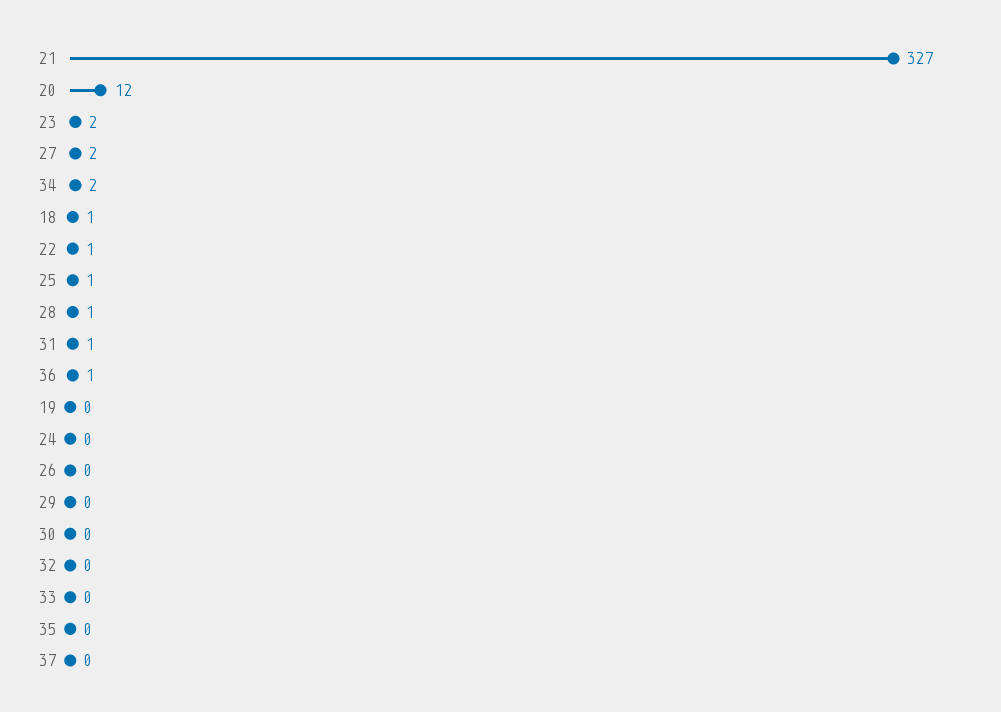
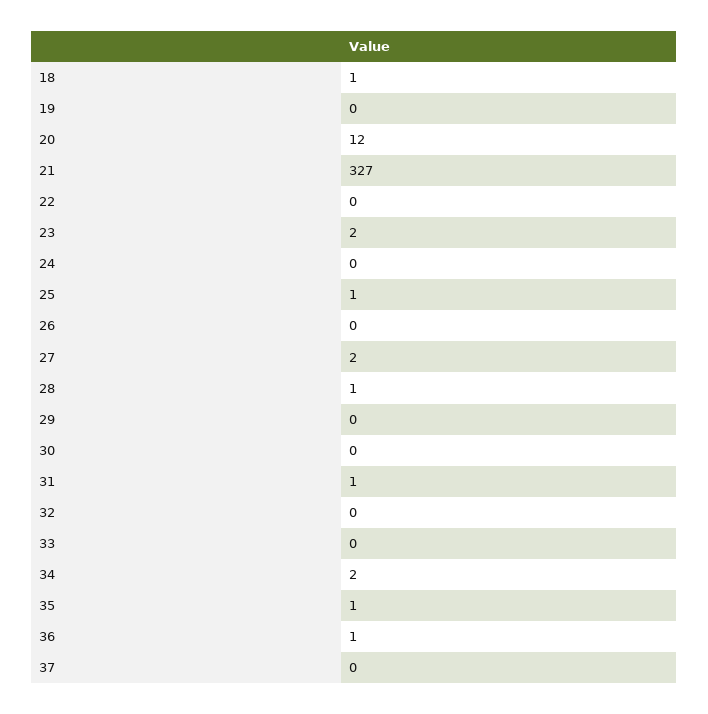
22: 1 -> 0
35: 0 -> 1

